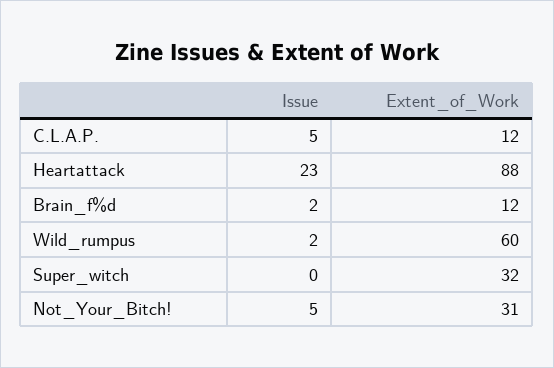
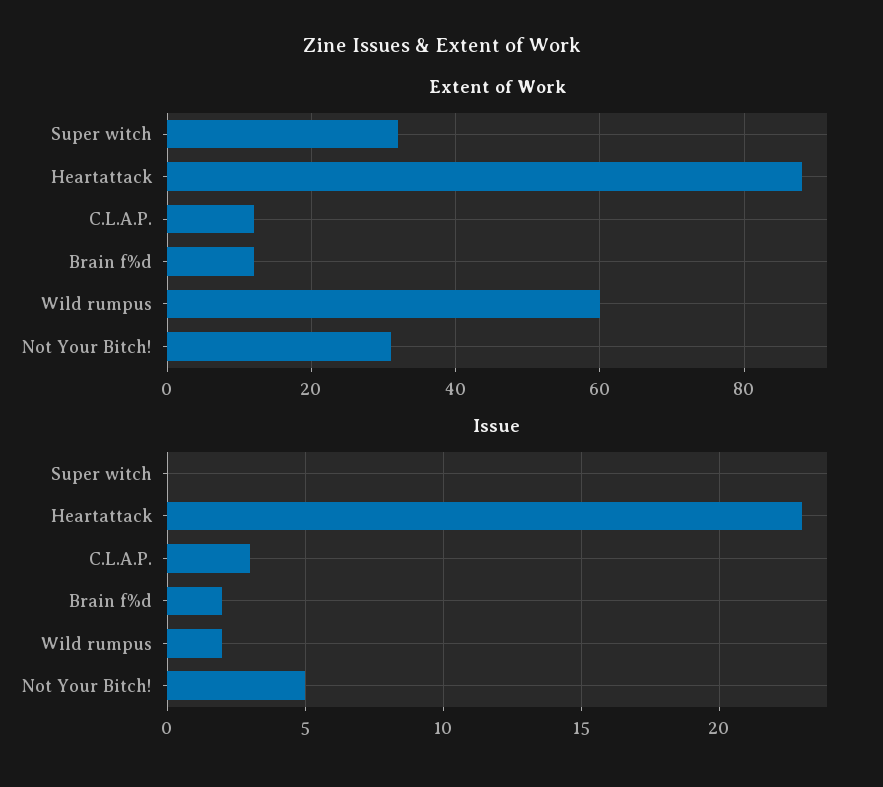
Issue, C.L.A.P.: 5 -> 3

